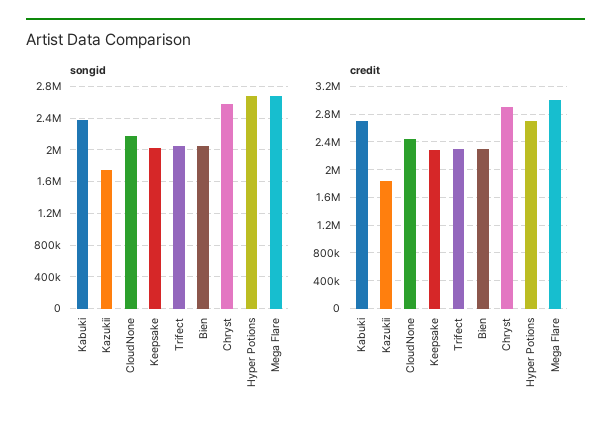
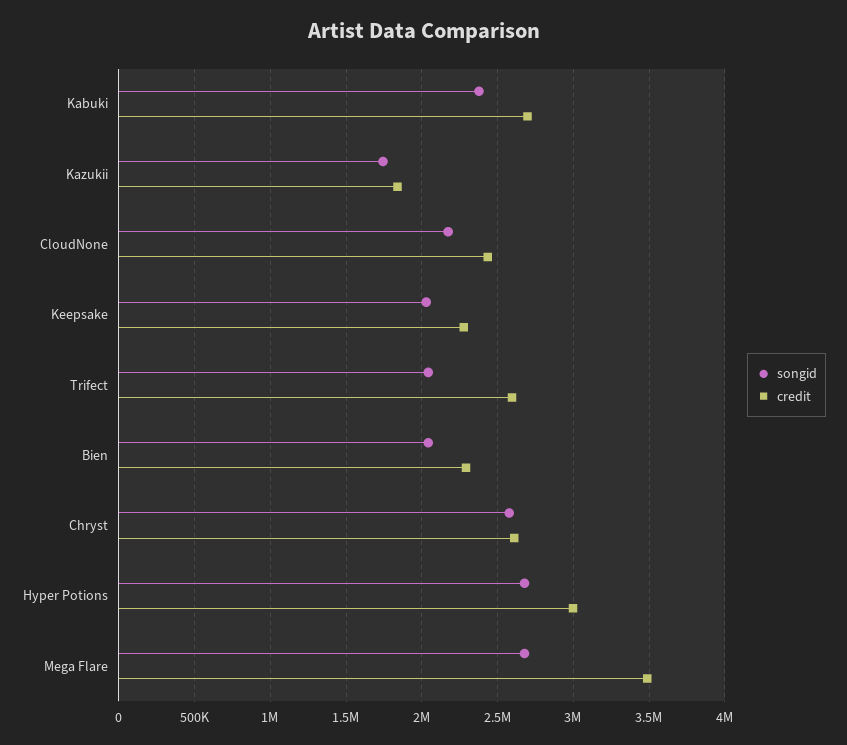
credit, Trifect: 2300000 -> 2600000
credit, Chryst: 2900000 -> 2600000
credit, Hyper Potions: 2700000 -> 3000000
credit, Mega Flare: 3000000 -> 3500000

